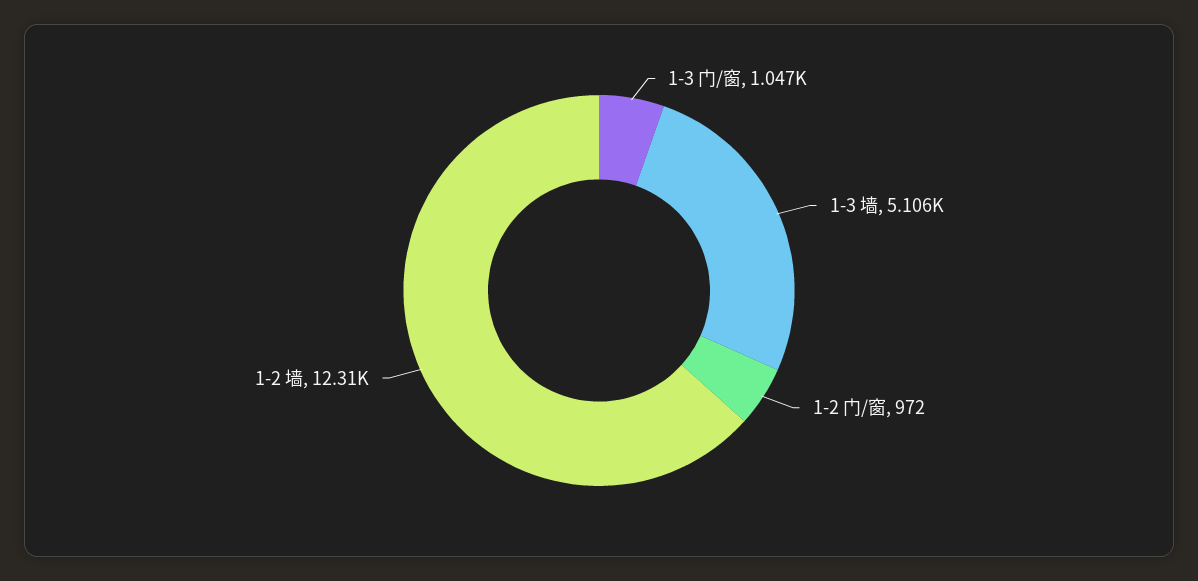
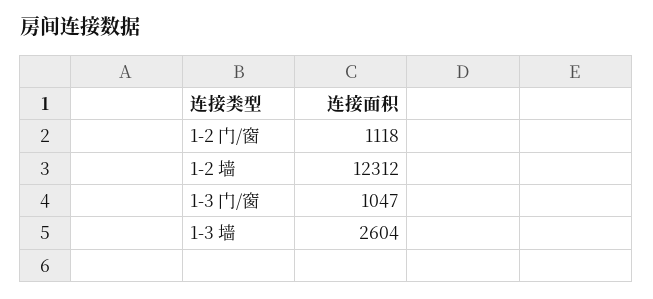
1-3 墙: 5106 -> 2604
1-2 门/窗: 972 -> 1118

